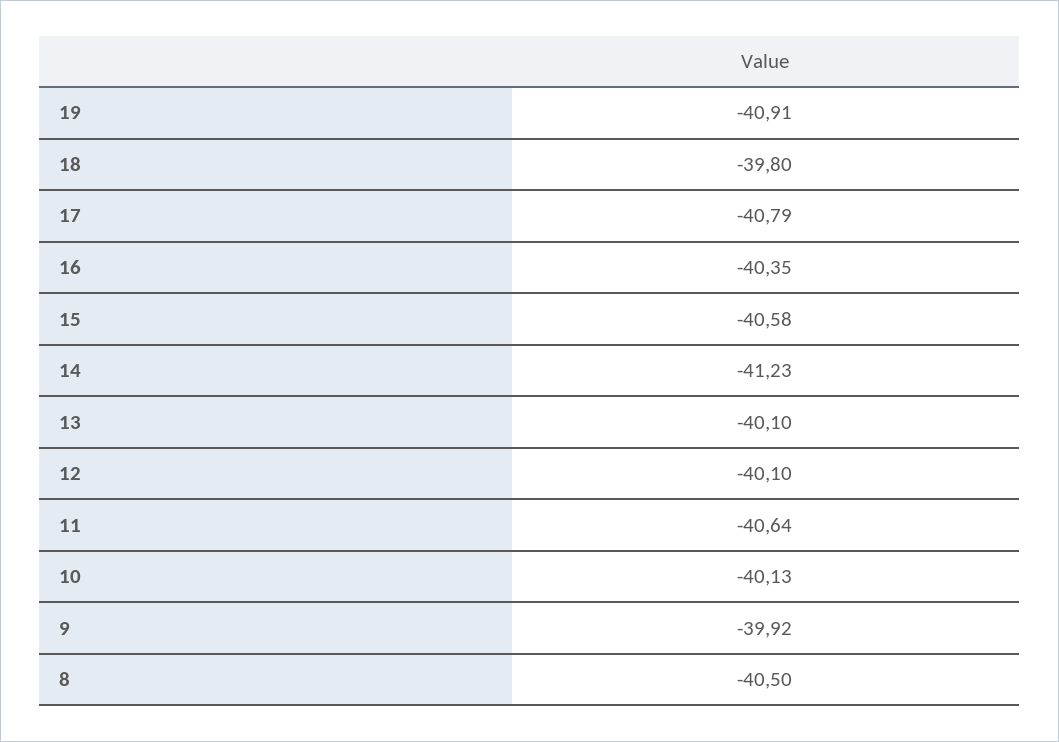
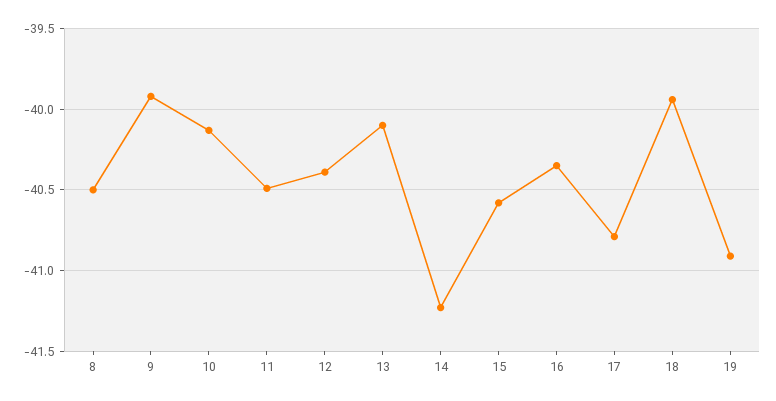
18: -39.8 -> -39.95
12: -40.1 -> -40.4
11: -40.64 -> -40.5

